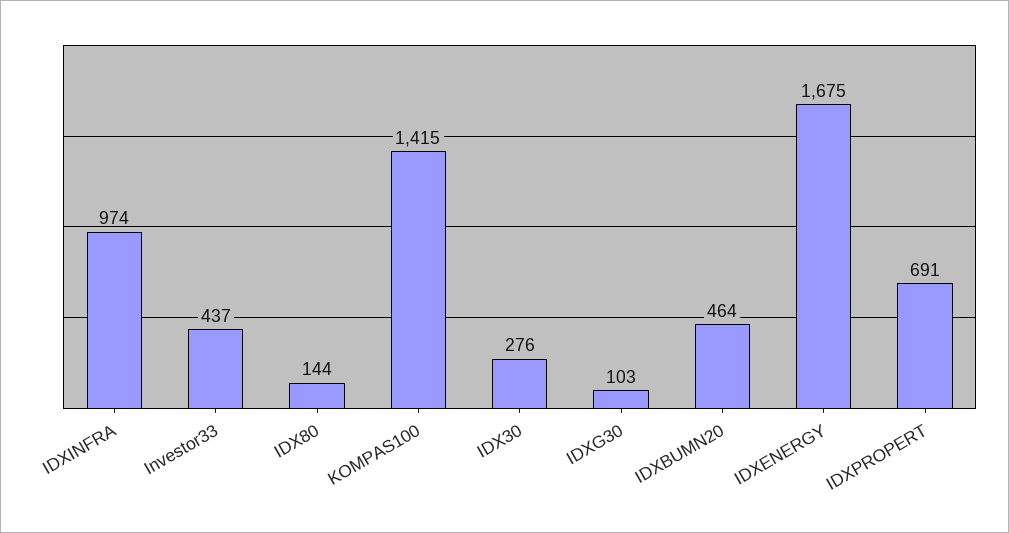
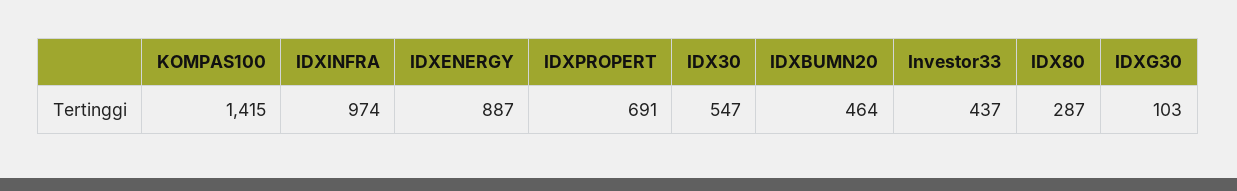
IDX80: 144 -> 287
IDX30: 276 -> 547
IDXENERGY: 1675 -> 887

